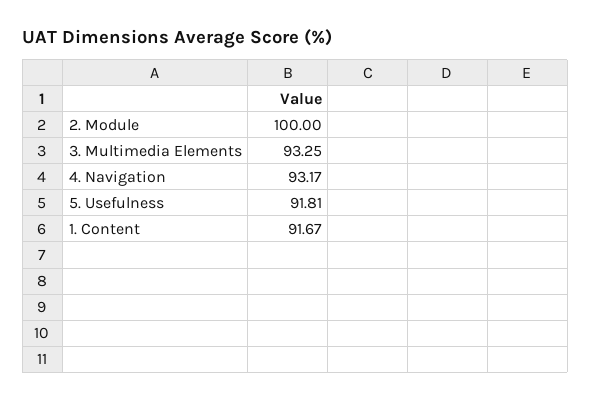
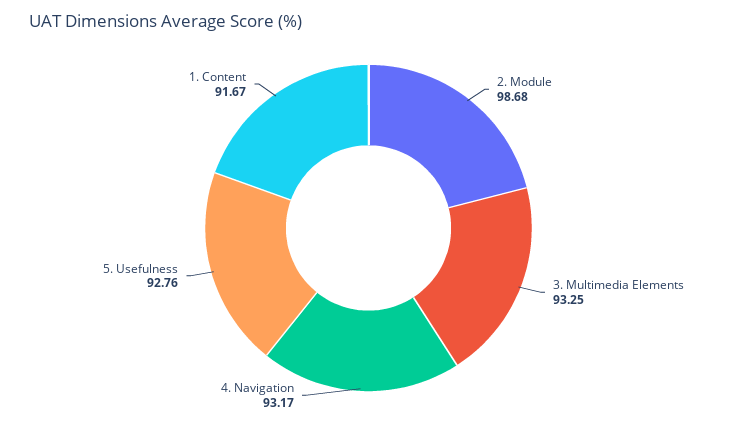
2. Module: 100 -> 98.68
5. Usefulness: 91.81 -> 92.76

